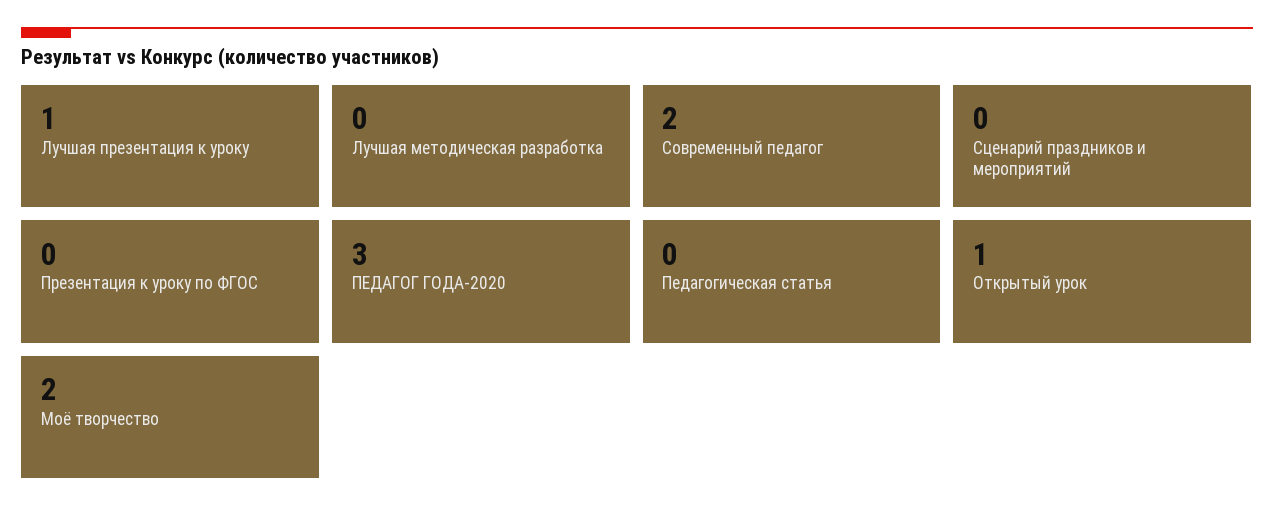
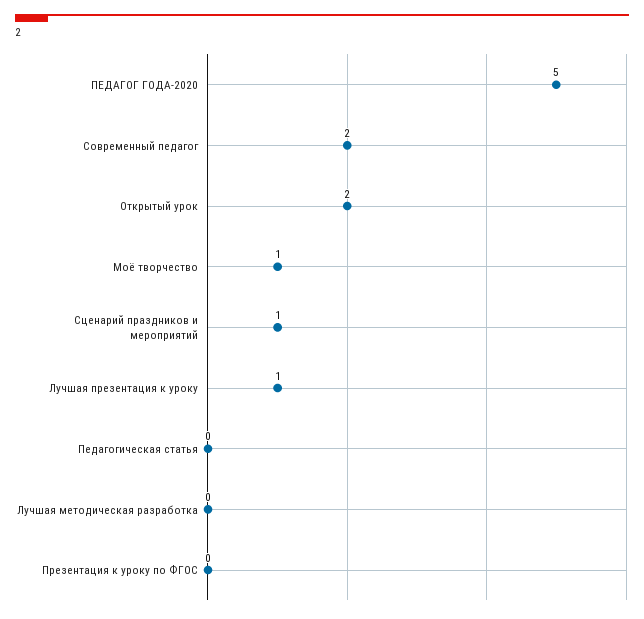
Сценарий праздников и мероприятий: 0 -> 1
ПЕДАГОГ ГОДА-2020: 3 -> 5
Открытый урок: 1 -> 2
Моё творчество: 2 -> 1

